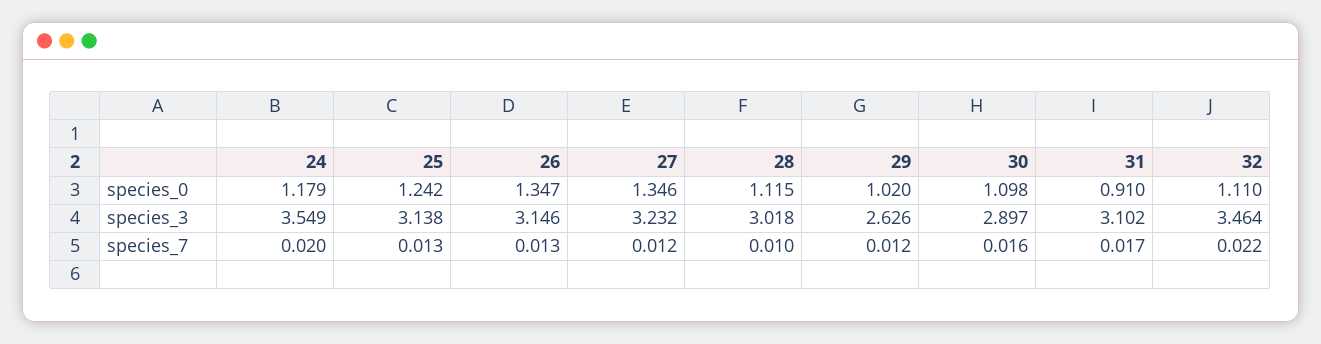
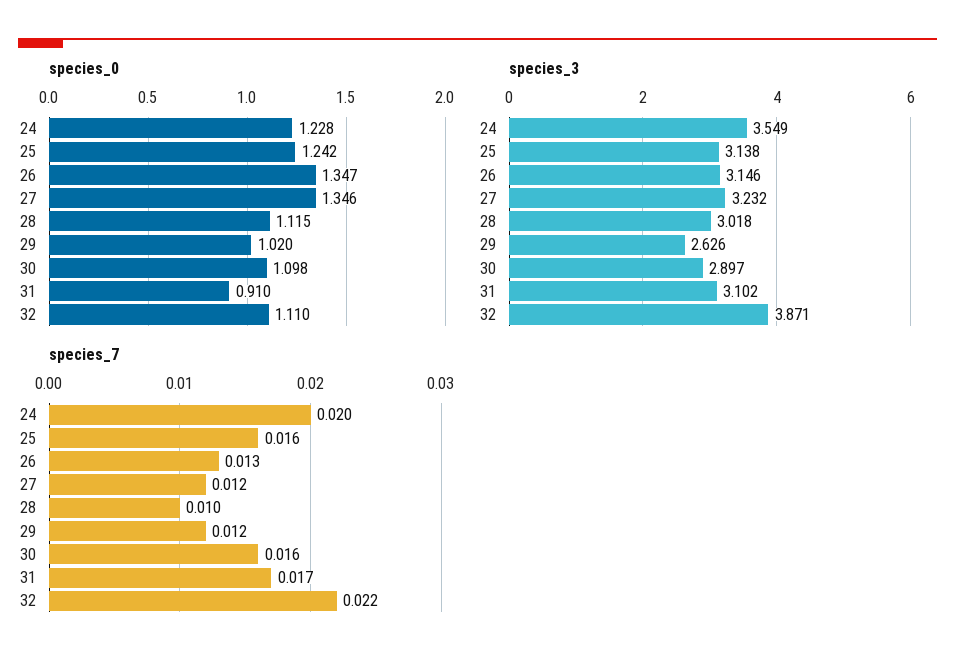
species_0, 24: 1.179 -> 1.228
species_3, 32: 3.464 -> 3.871
species_7, 25: 0.013 -> 0.016

